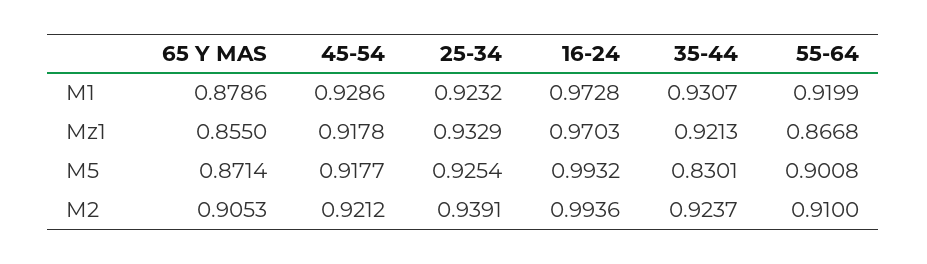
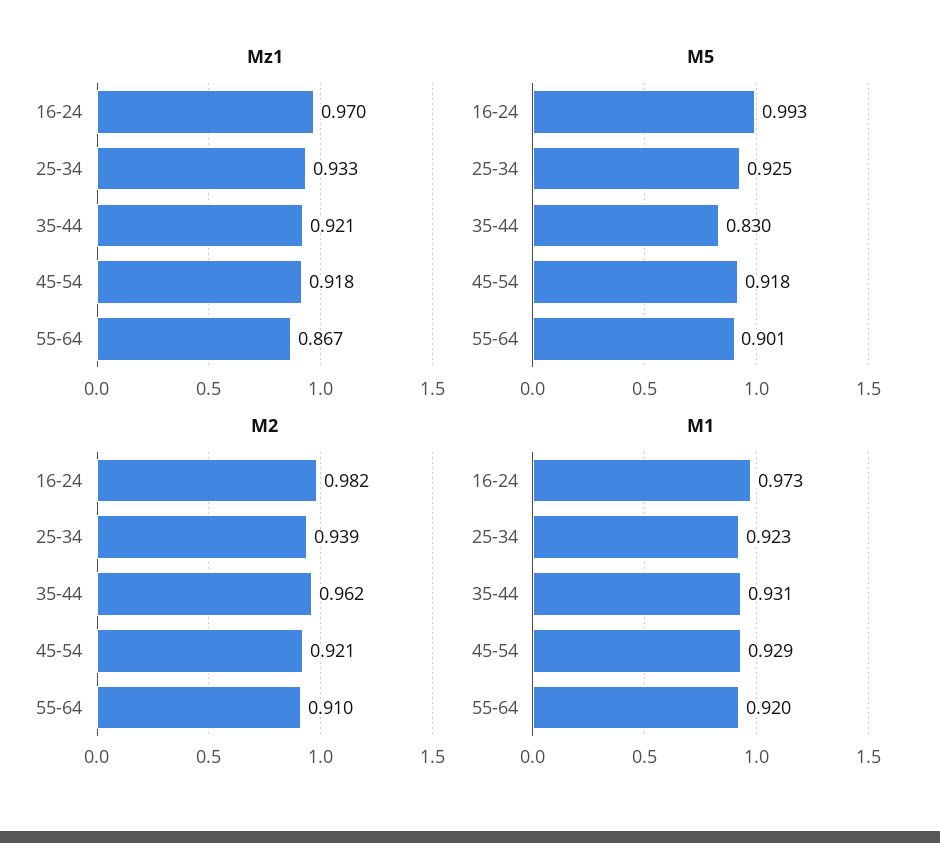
M1, 65 Y MAS: 0.8786 -> none
Mz1, 65 Y MAS: 0.855 -> none
M5, 65 Y MAS: 0.8714 -> none
M2, 65 Y MAS: 0.9053 -> none
M2, 16-24: 0.9936 -> 0.982
M2, 35-44: 0.9237 -> 0.962

